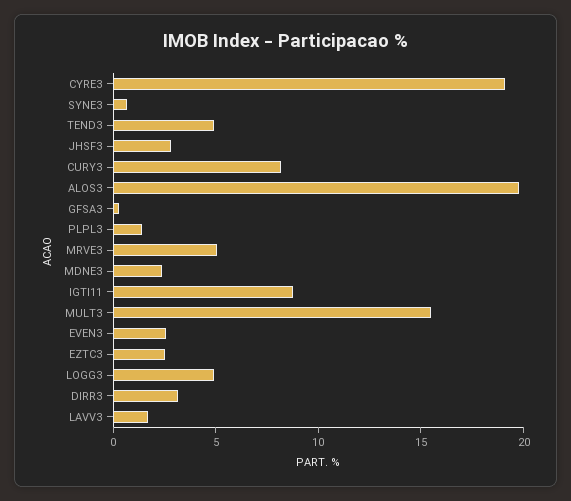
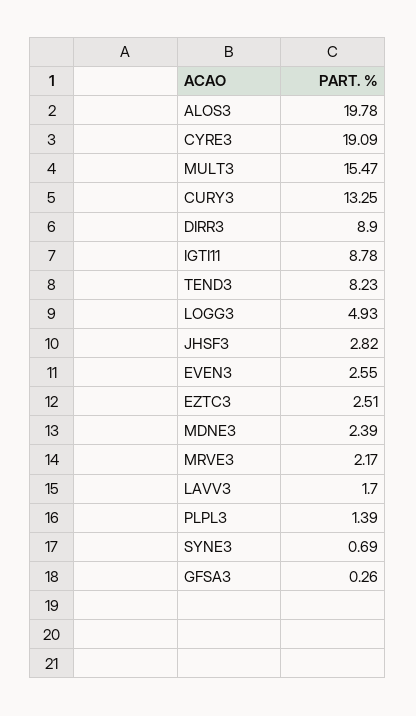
TEND3: 5 -> 8.23
CURY3: 8 -> 13.25
MRVE3: 5 -> 2.17
DIRR3: 3 -> 8.9

